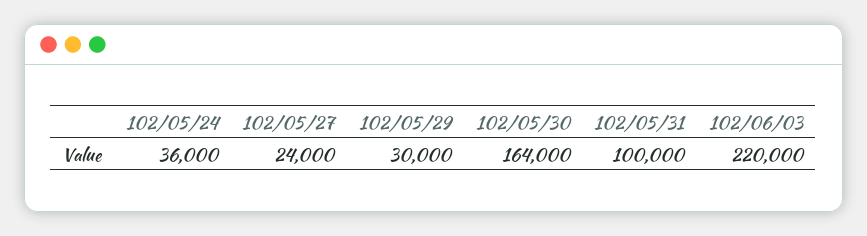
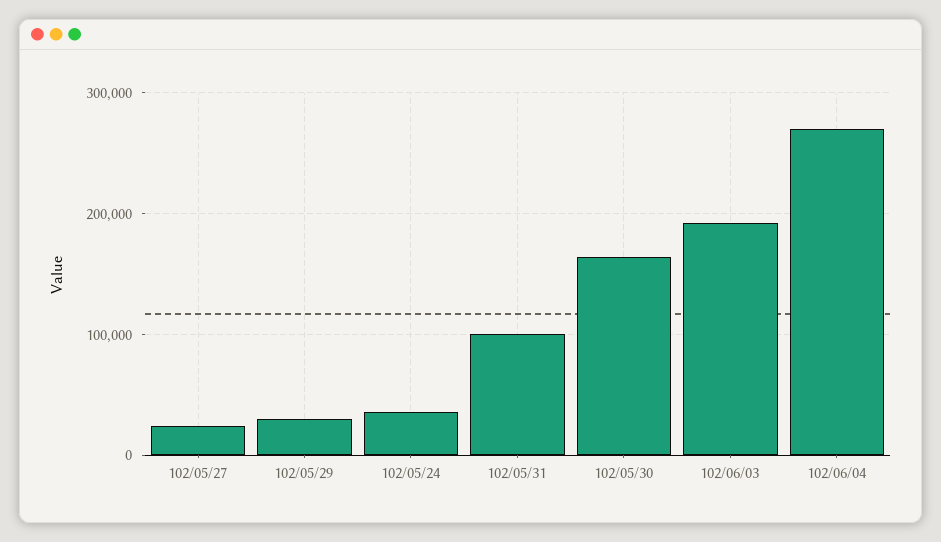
102/06/03: 220000 -> 190000
102/06/04: none -> 270000

